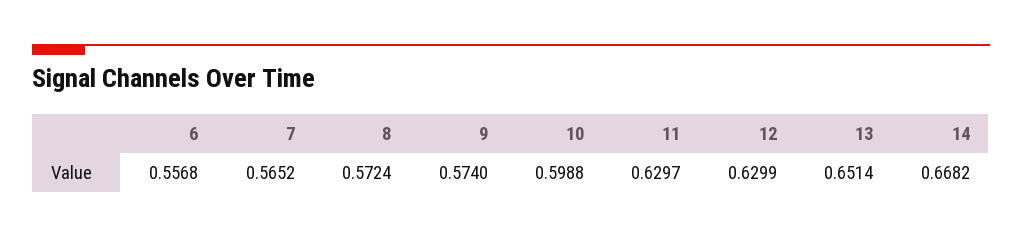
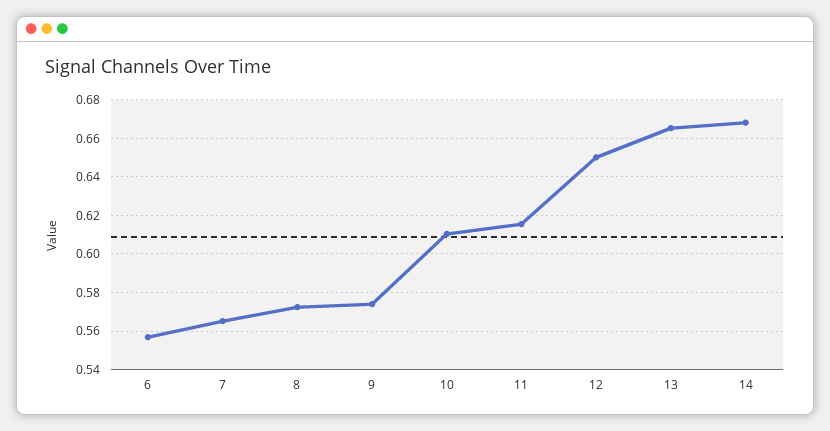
10: 0.5988 -> 0.61
11: 0.6297 -> 0.615
12: 0.6299 -> 0.65
13: 0.6514 -> 0.665

